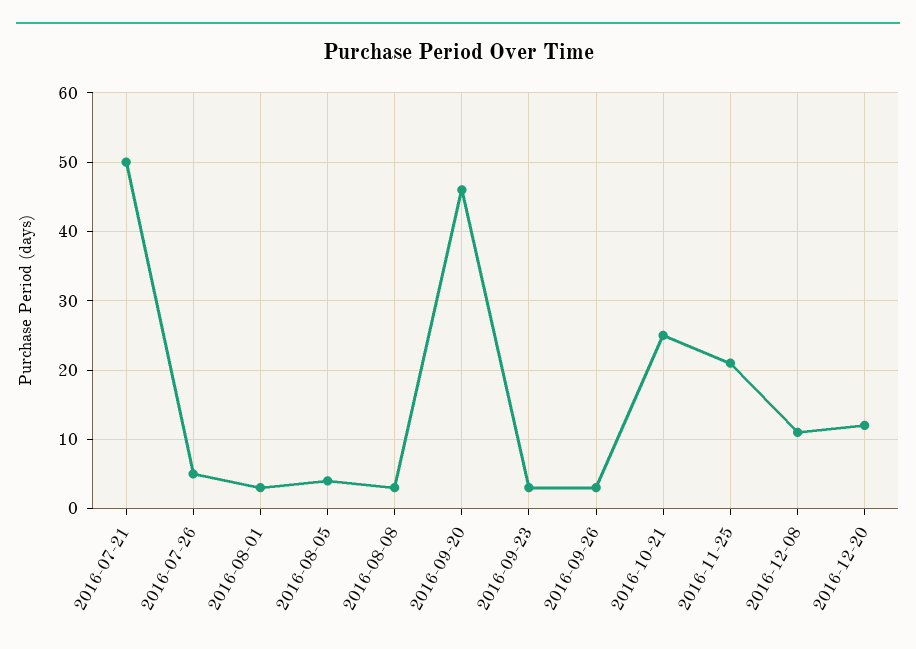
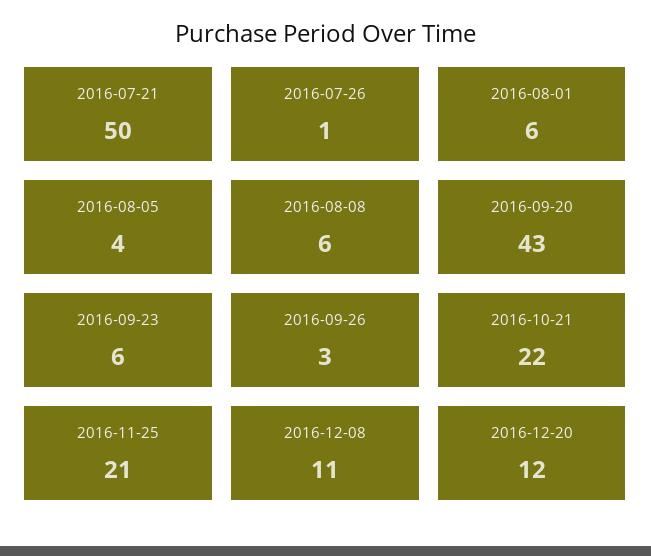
2016-07-26: 5 -> 1
2016-08-01: 3 -> 6
2016-08-08: 3 -> 6
2016-09-20: 46 -> 43
2016-09-23: 3 -> 6
2016-10-21: 25 -> 22

